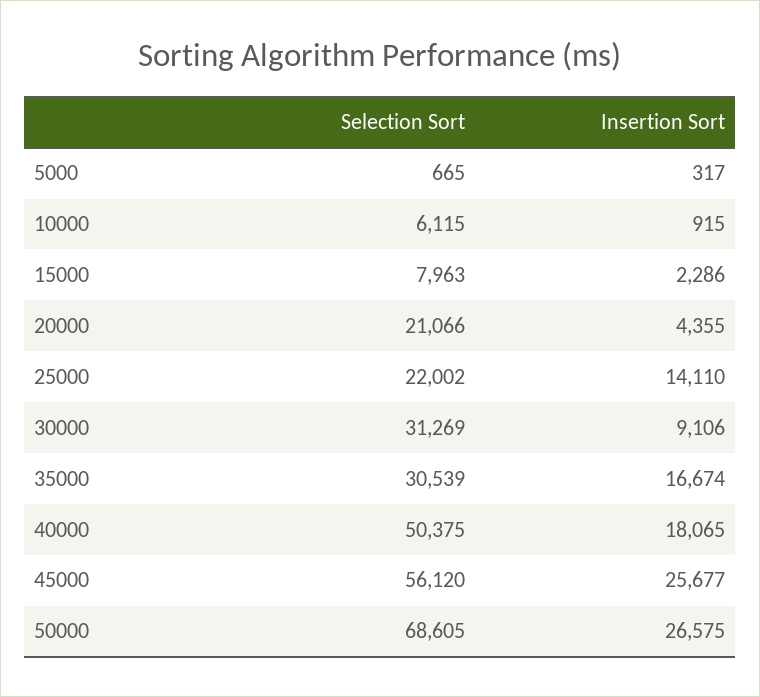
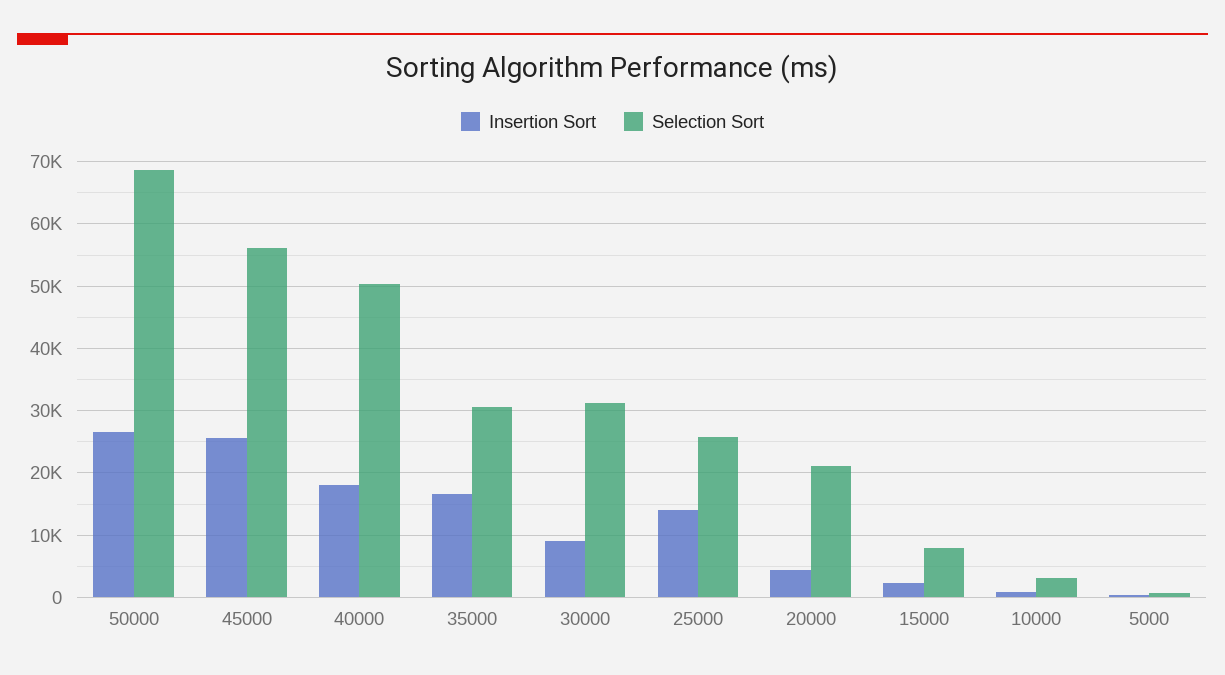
Selection Sort, 10000: 6115 -> 3000
Selection Sort, 25000: 22002 -> 26000

